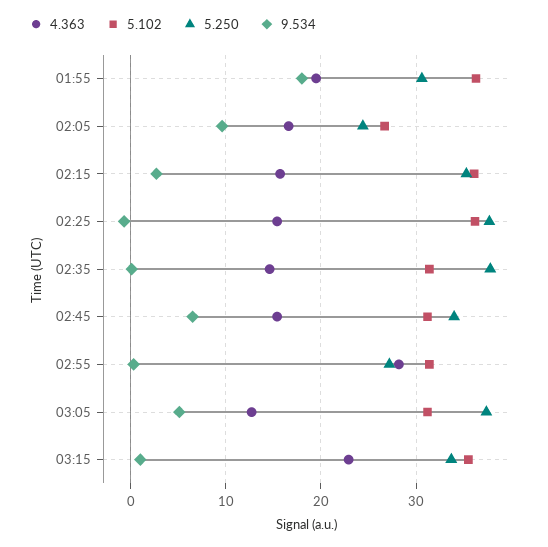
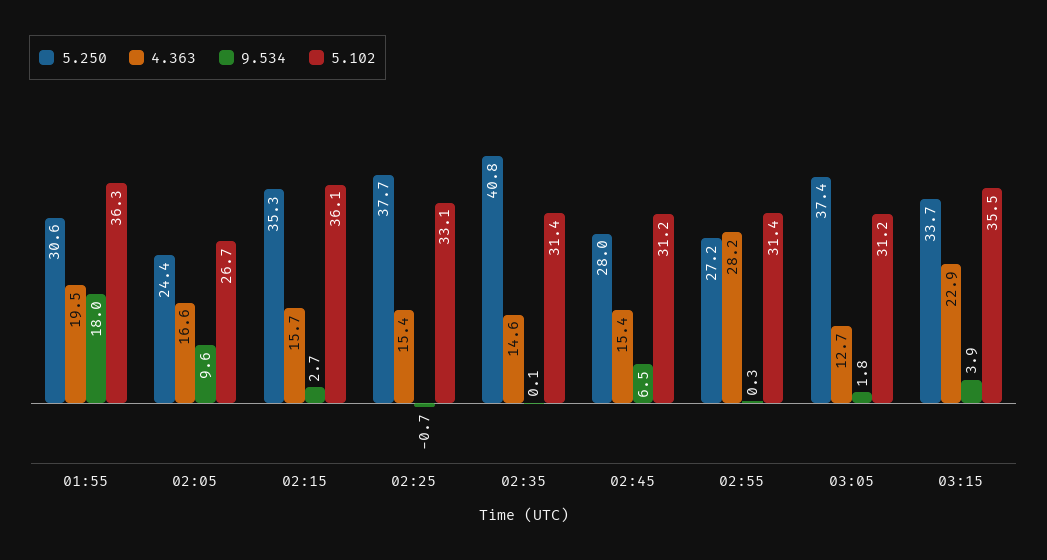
5.102, 02:25: 36 -> 33.1
5.250, 02:35: 38 -> 40.8
5.250, 02:45: 34 -> 28
9.534, 03:05: 5 -> 1.8
9.534, 03:15: 1 -> 3.9

